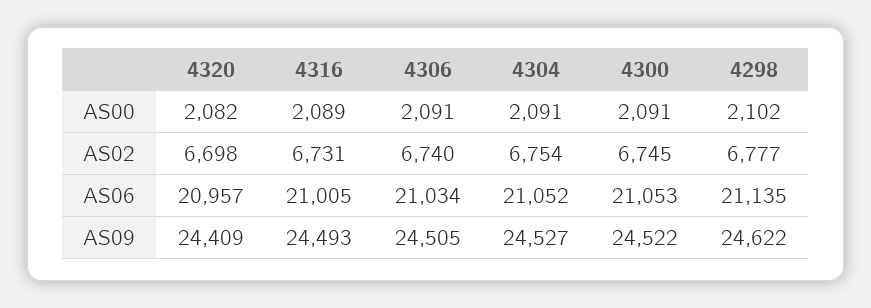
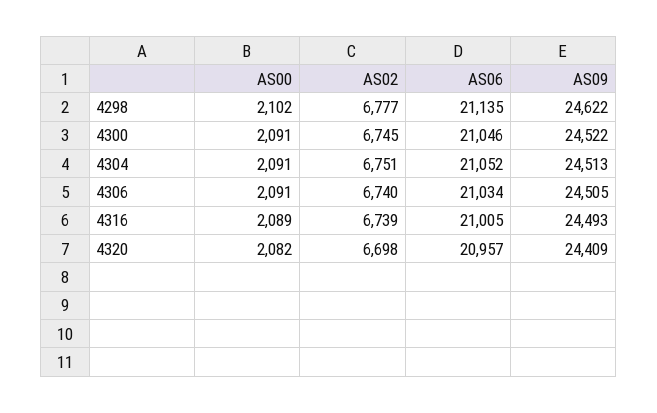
4316, AS02: 6731 -> 6739
4304, AS02: 6754 -> 6751
4300, AS06: 21053 -> 21046
4304, AS09: 24527 -> 24513

